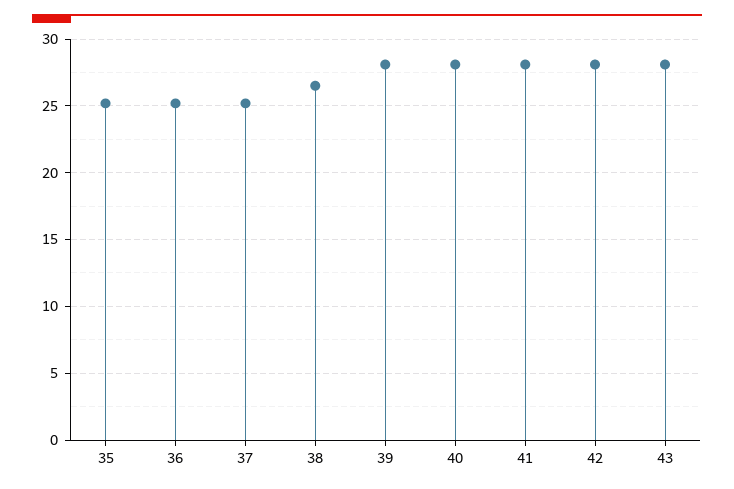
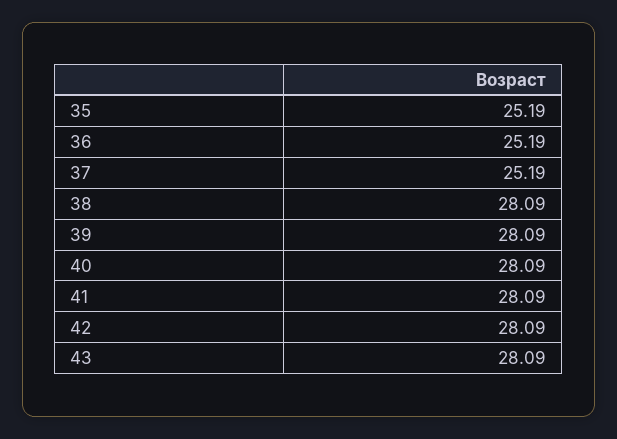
38: 26.5 -> 28.09

